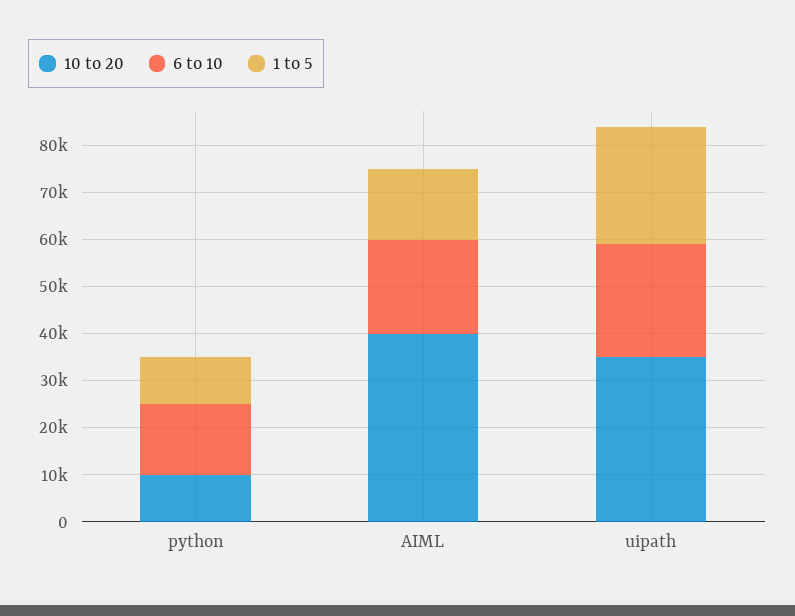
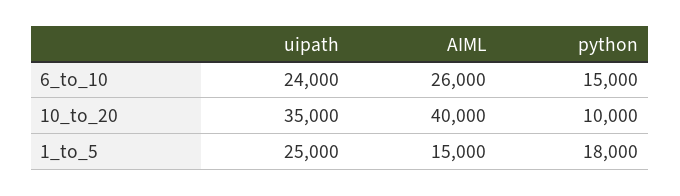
1 to 5, python: 10000 -> 18000
6 to 10, AIML: 20000 -> 26000

